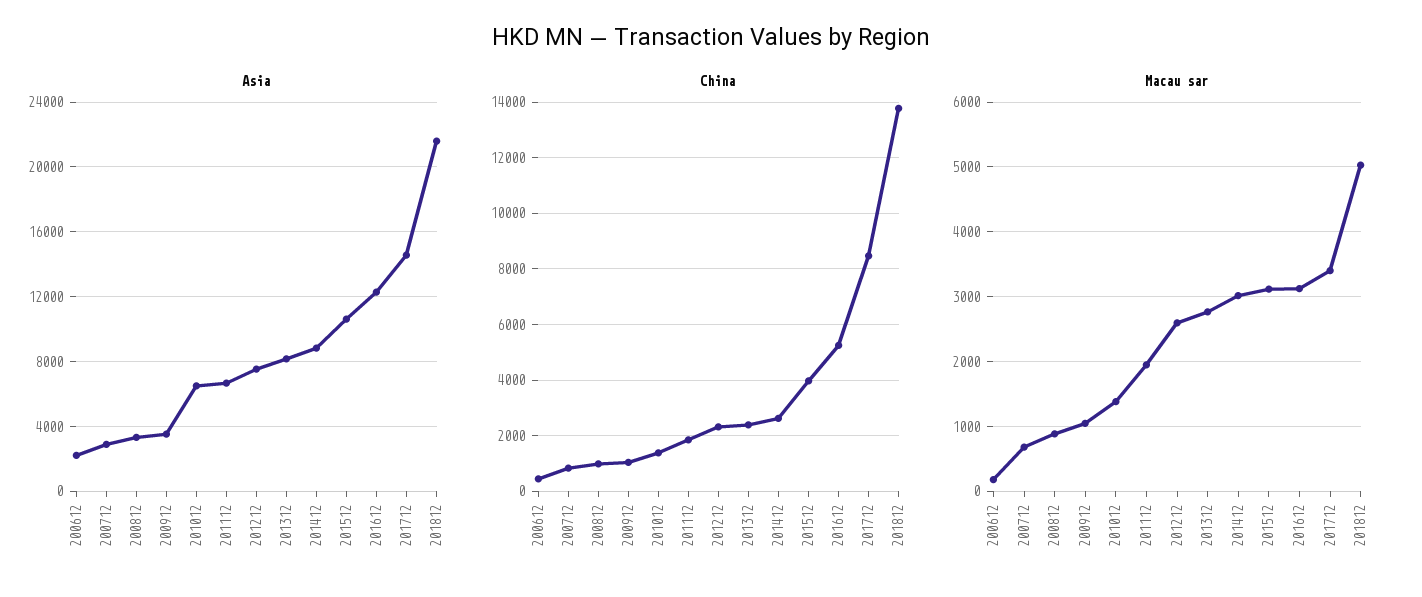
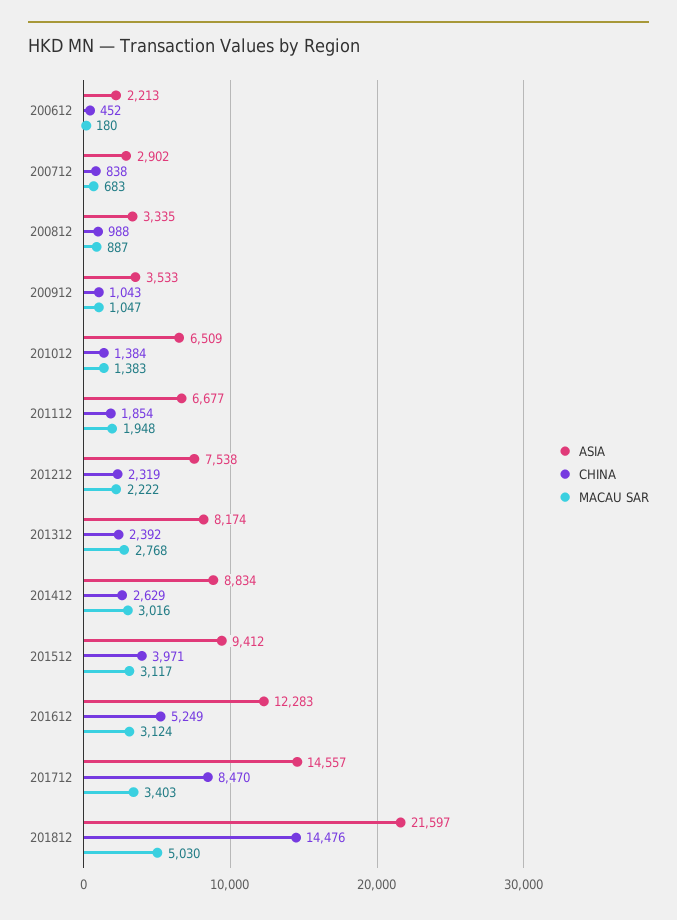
Asia, 201512: 10500 -> 9412
China, 201812: 13750 -> 14476
Macau sar, 201212: 2600 -> 2222

